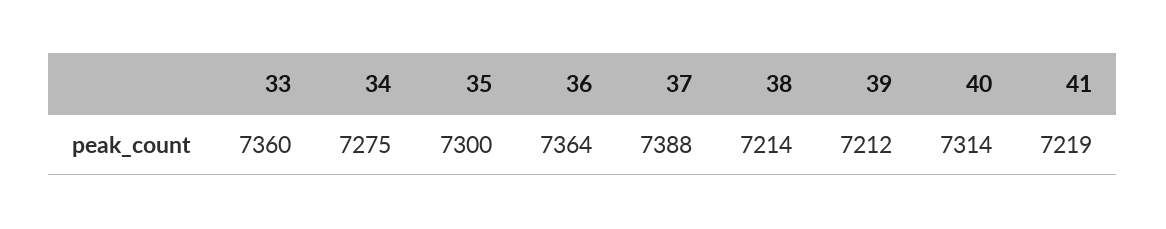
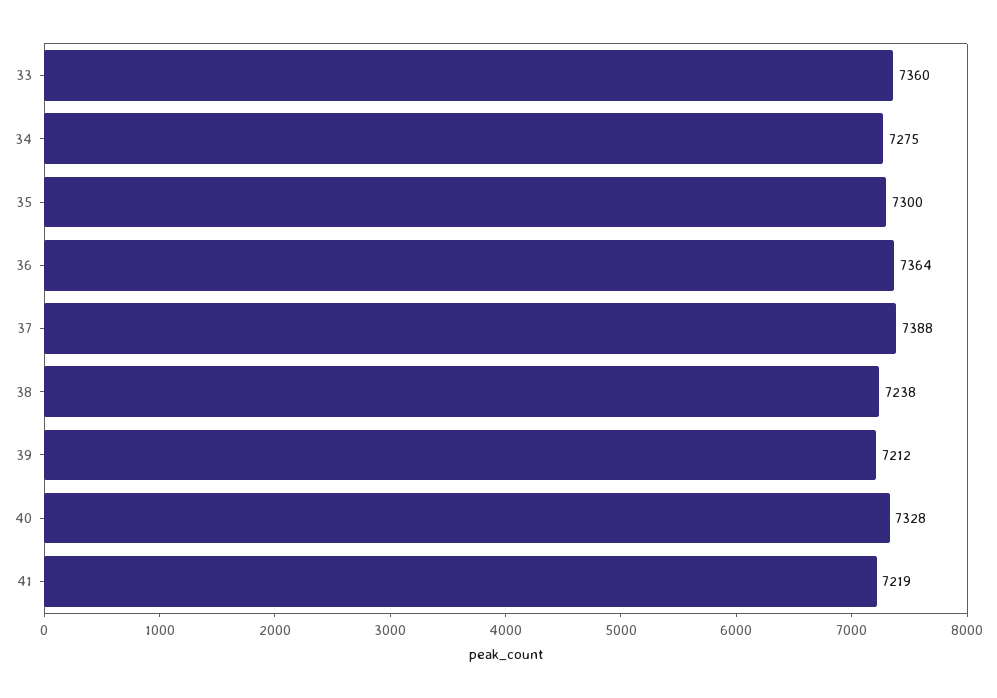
38: 7214 -> 7238
40: 7314 -> 7328

